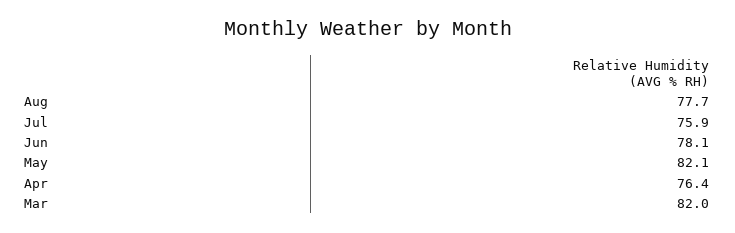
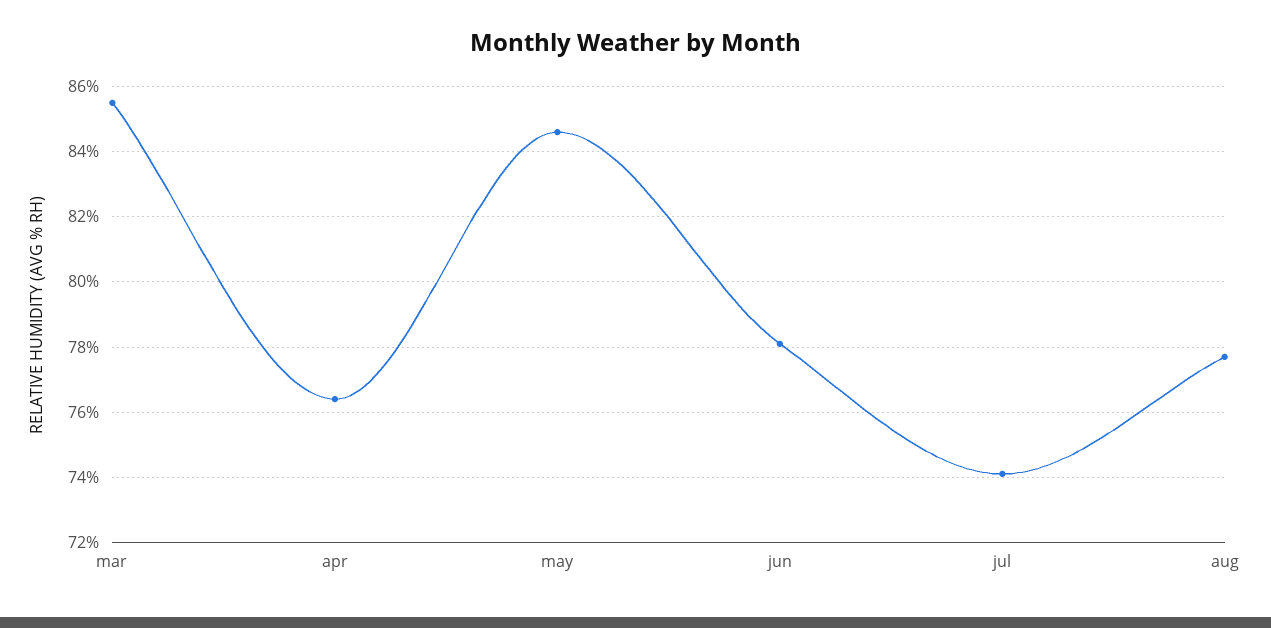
Jul: 75.9 -> 74
May: 82.1 -> 84.5
Mar: 82 -> 85.5

